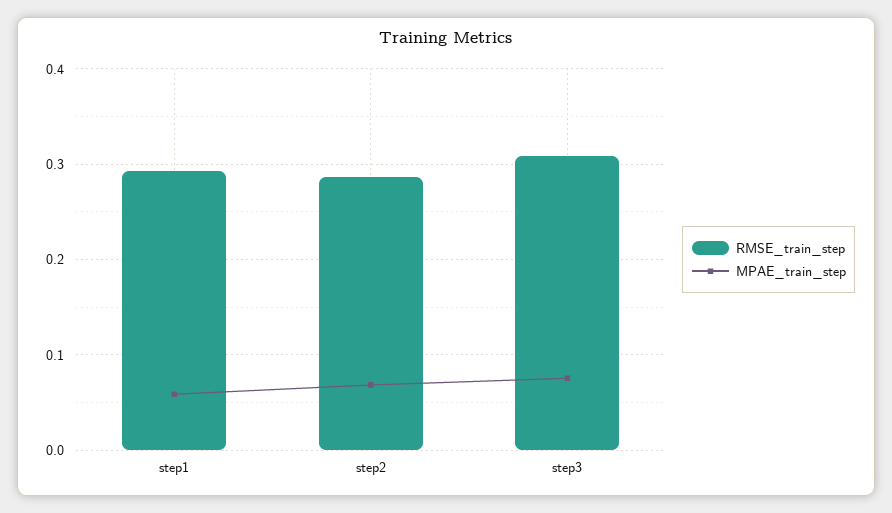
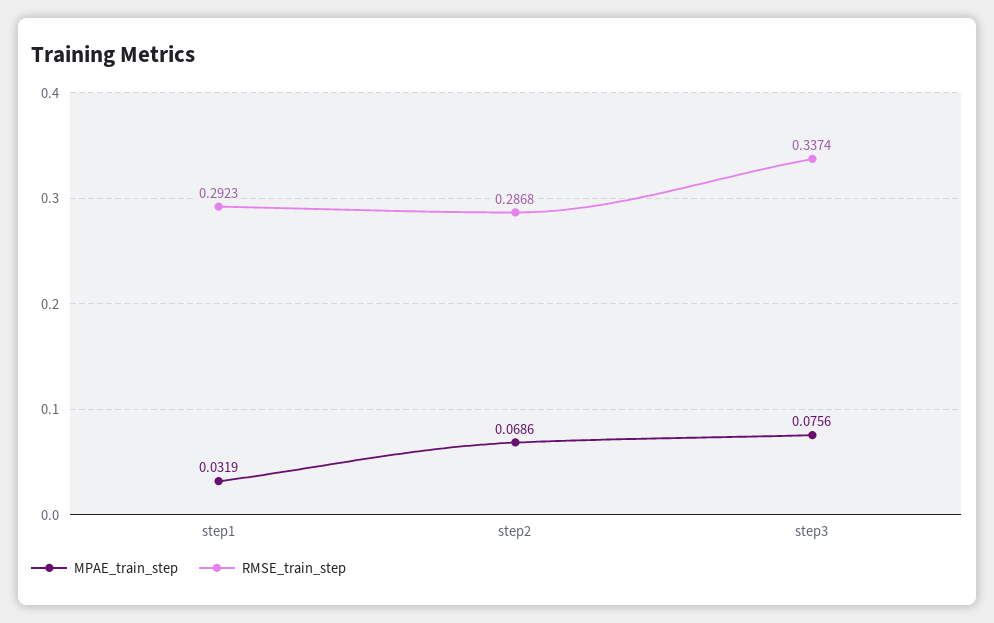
MPAE_train_step, step1: 0.06 -> 0.0319
RMSE_train_step, step3: 0.31 -> 0.3374

